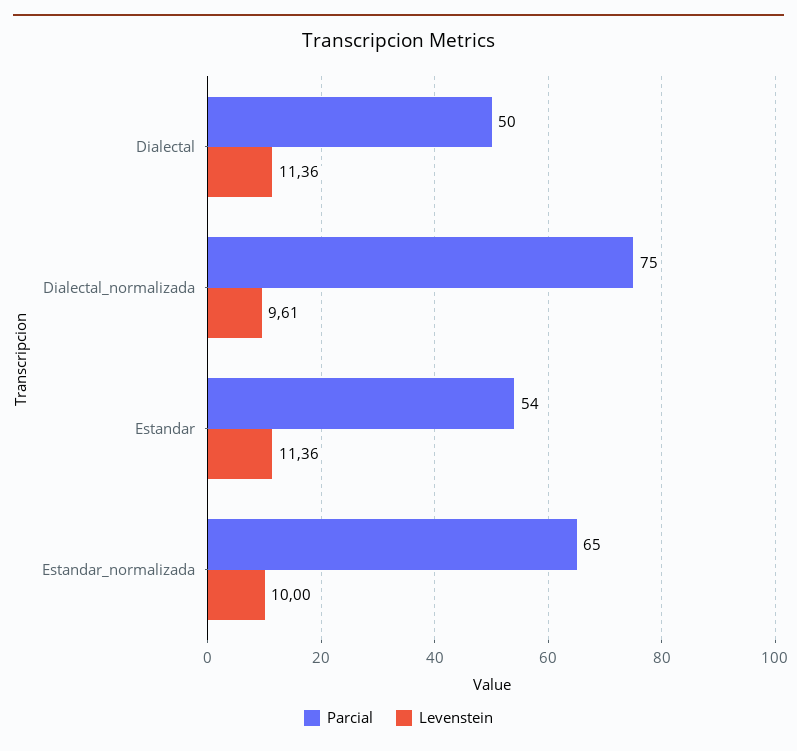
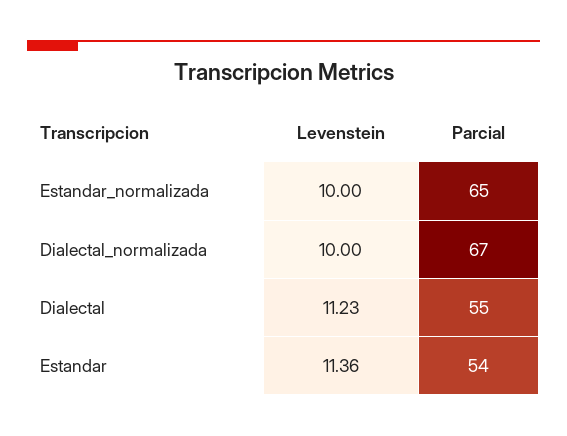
Parcial, Dialectal: 50 -> 55
Levenstein, Dialectal: 11.36 -> 11.23
Parcial, Dialectal_normalizada: 75 -> 67
Levenstein, Dialectal_normalizada: 9.61 -> 10

